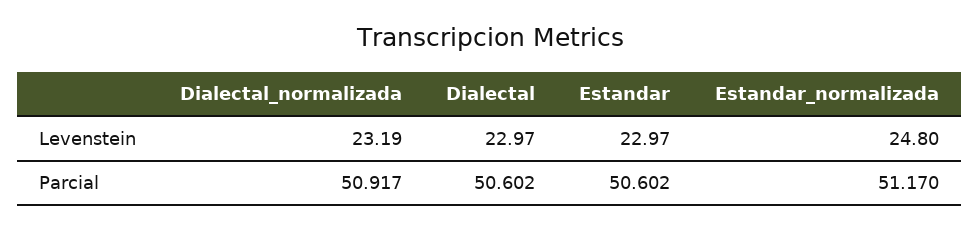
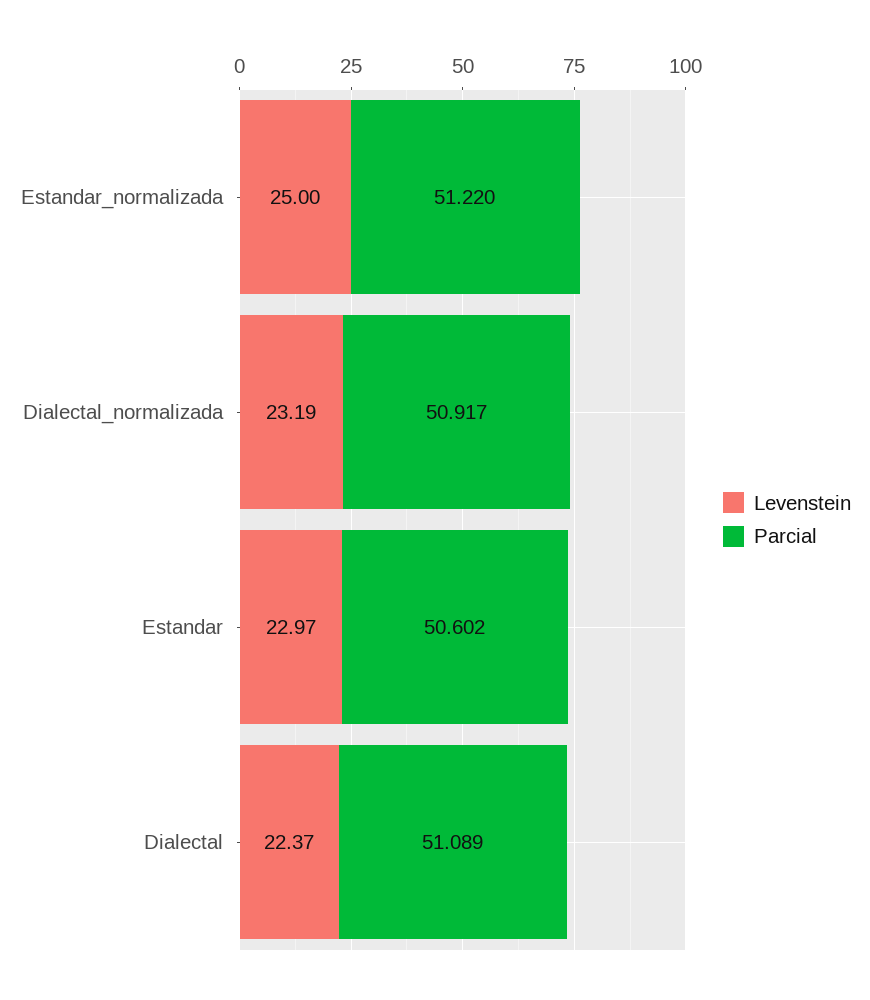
Levenstein, Dialectal: 22.97 -> 22.37
Levenstein, Estandar_normalizada: 24.8 -> 25
Parcial, Dialectal: 50.602 -> 51.089
Parcial, Estandar_normalizada: 51.17 -> 51.22

